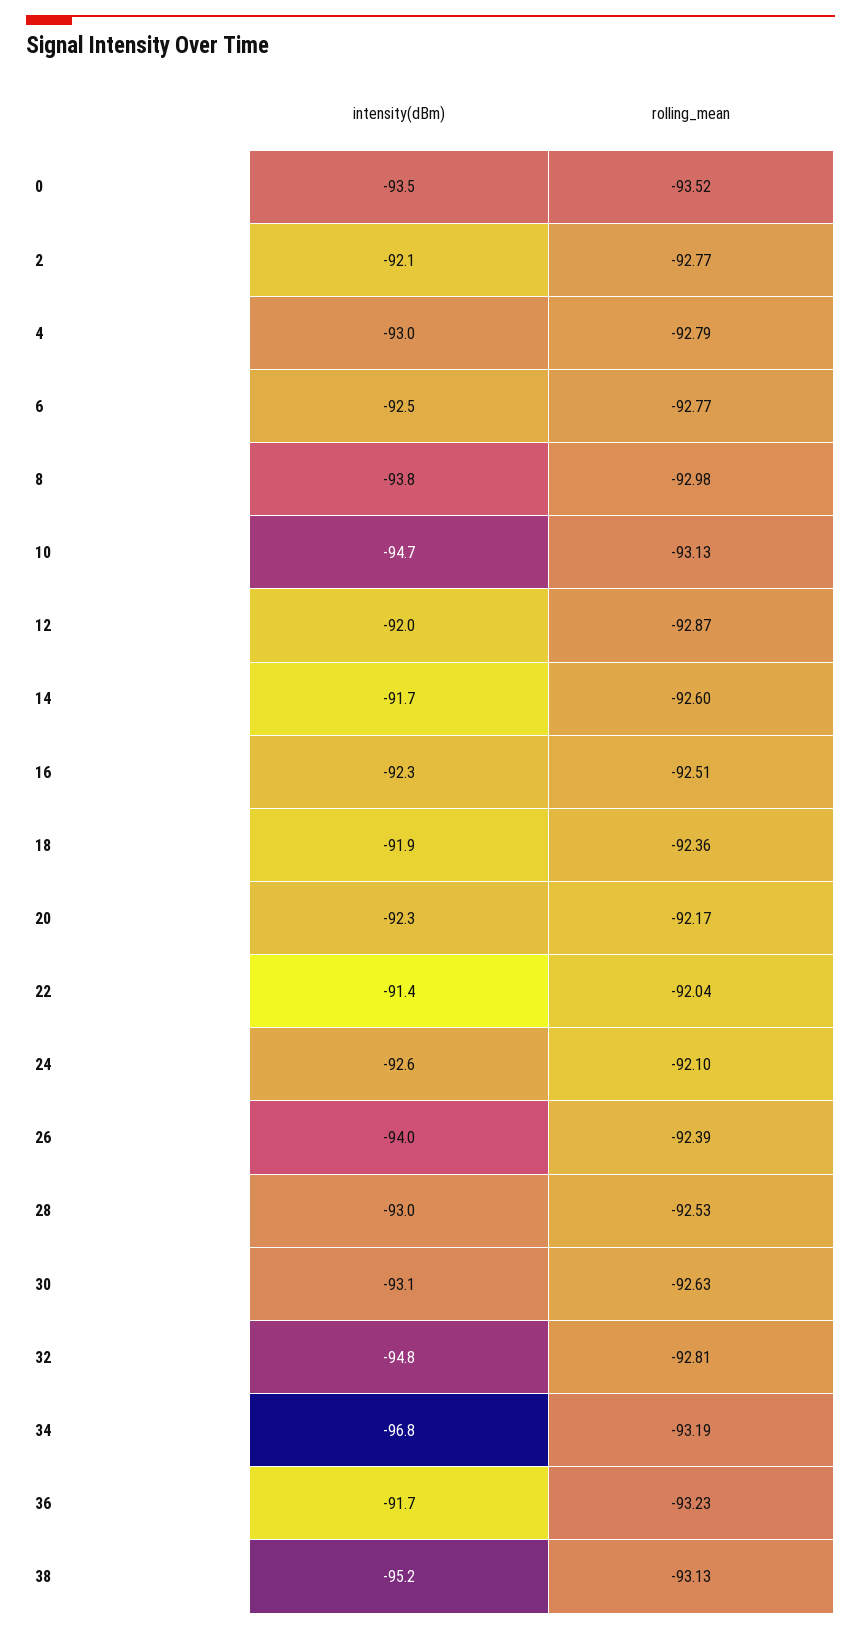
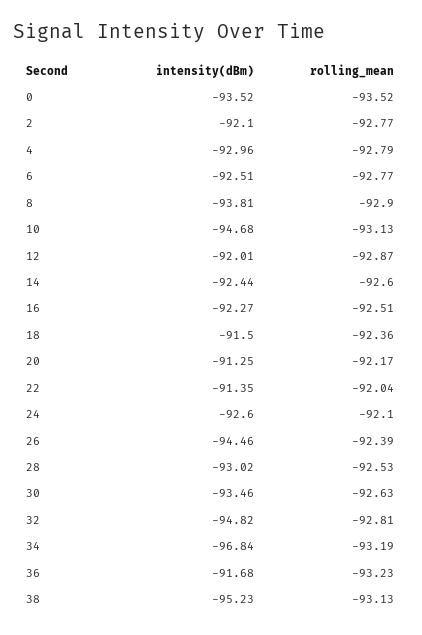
rolling_mean, 8: -92.98 -> -92.9
intensity(dBm), 14: -91.7 -> -92.44
intensity(dBm), 18: -91.9 -> -91.5
intensity(dBm), 20: -92.3 -> -91.25
intensity(dBm), 26: -94 -> -94.46
intensity(dBm), 30: -93.1 -> -93.46

